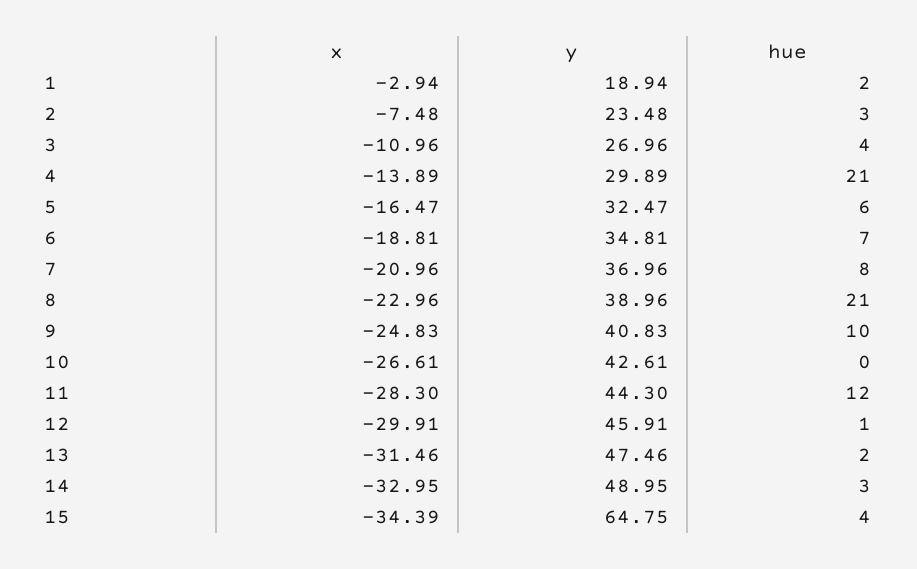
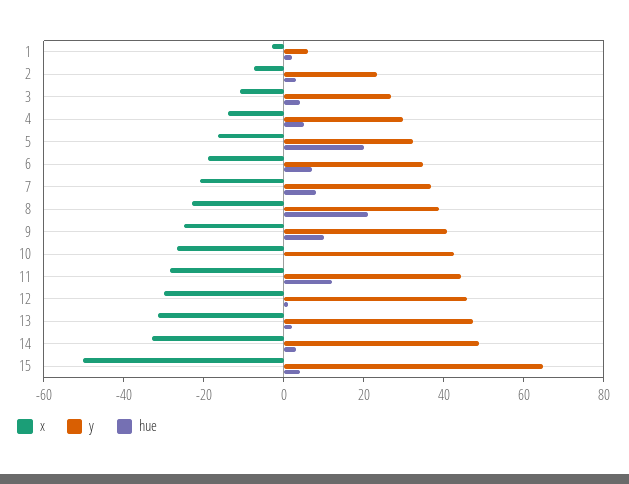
y, 1: 18.94 -> 5
hue, 4: 21 -> 5
hue, 5: 6 -> 20
x, 15: -34.39 -> -50

